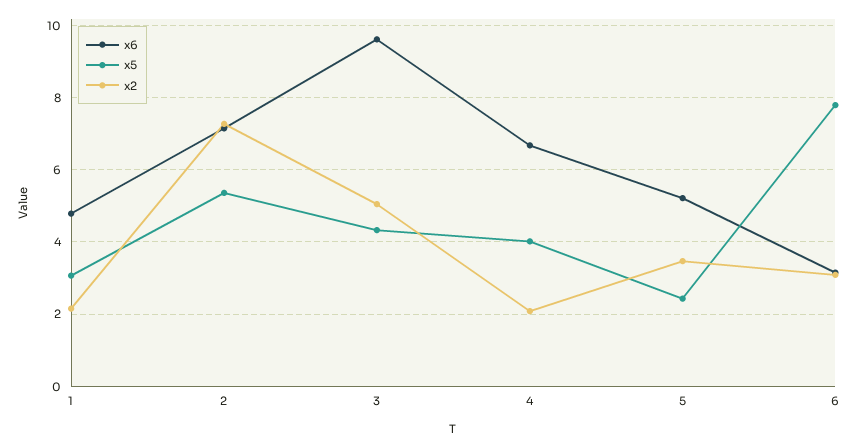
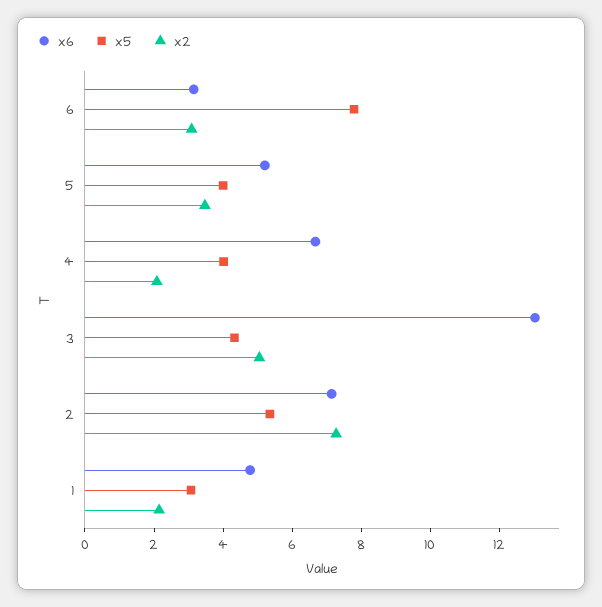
x6, 3: 9.6 -> 13
x5, 5: 2.4 -> 4

